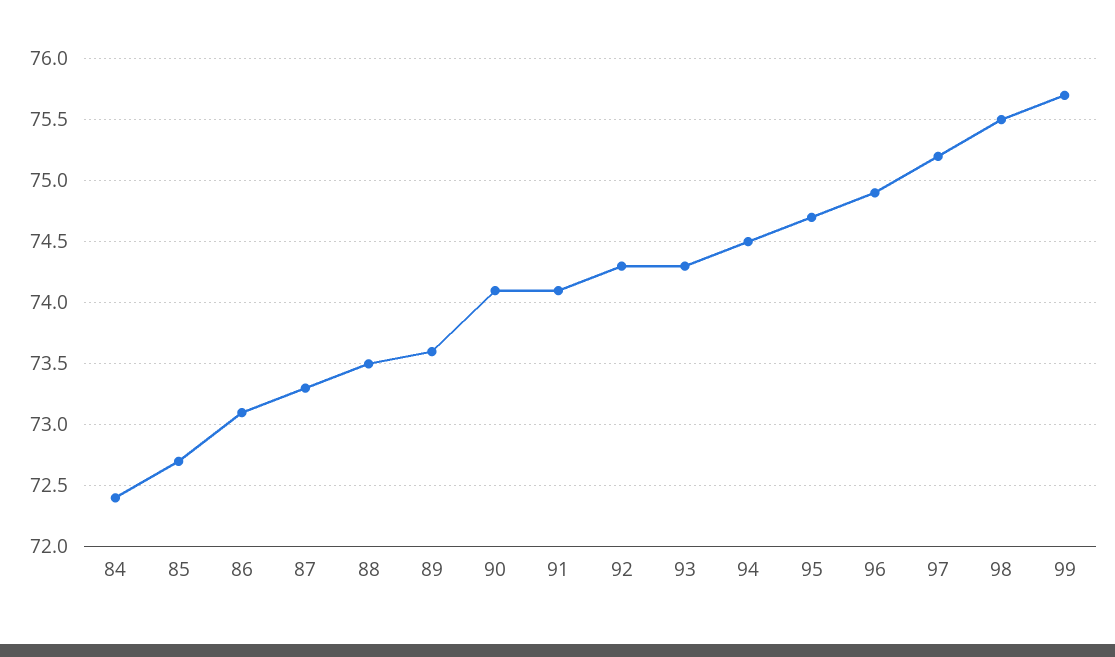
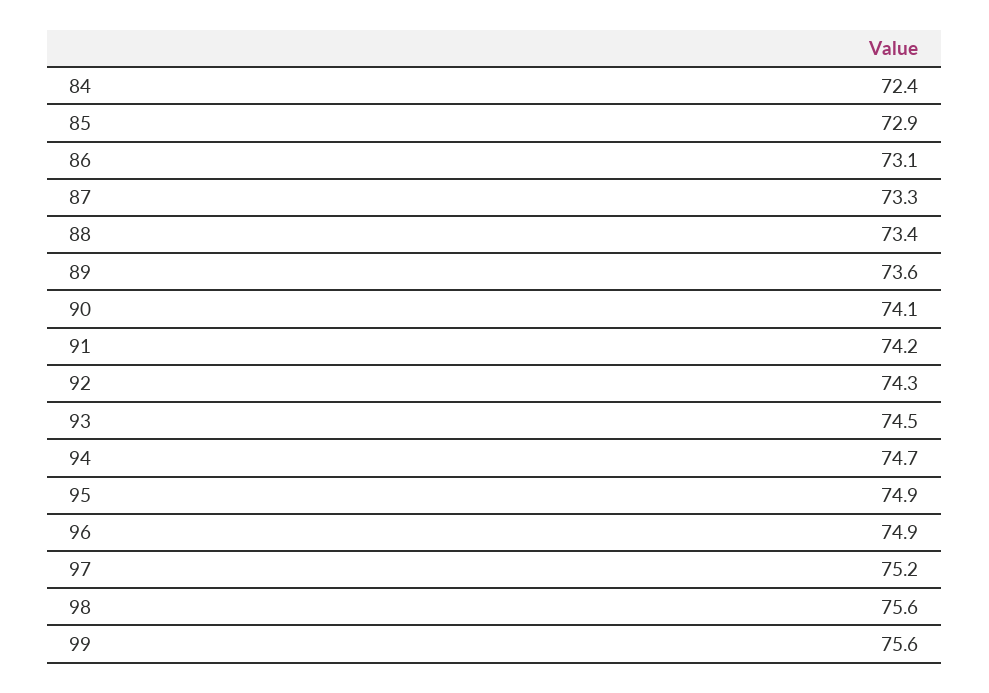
85: 72.7 -> 72.9
88: 73.5 -> 73.4
91: 74.1 -> 74.2
93: 74.3 -> 74.5
94: 74.5 -> 74.7
95: 74.7 -> 74.9
98: 75.5 -> 75.6
99: 75.7 -> 75.6

